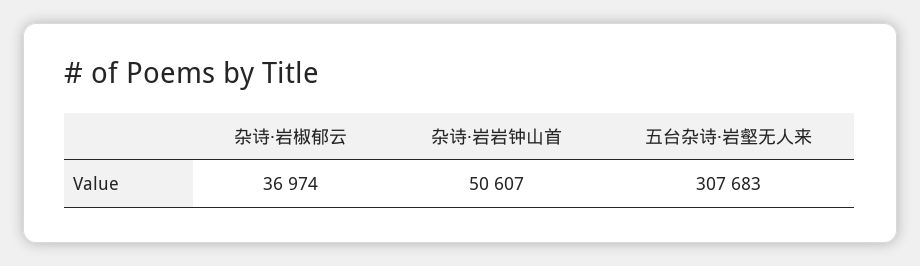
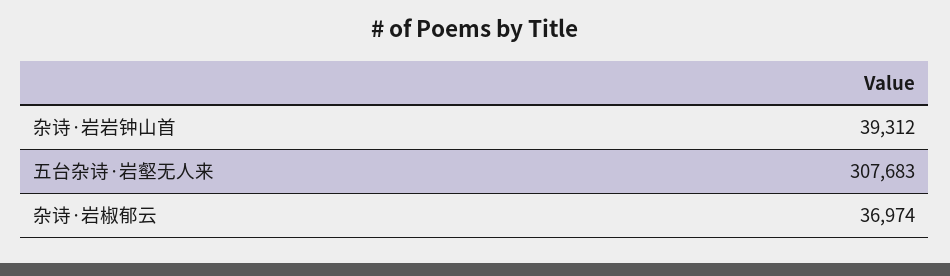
杂诗·岩岩钟山首: 50607 -> 39312

